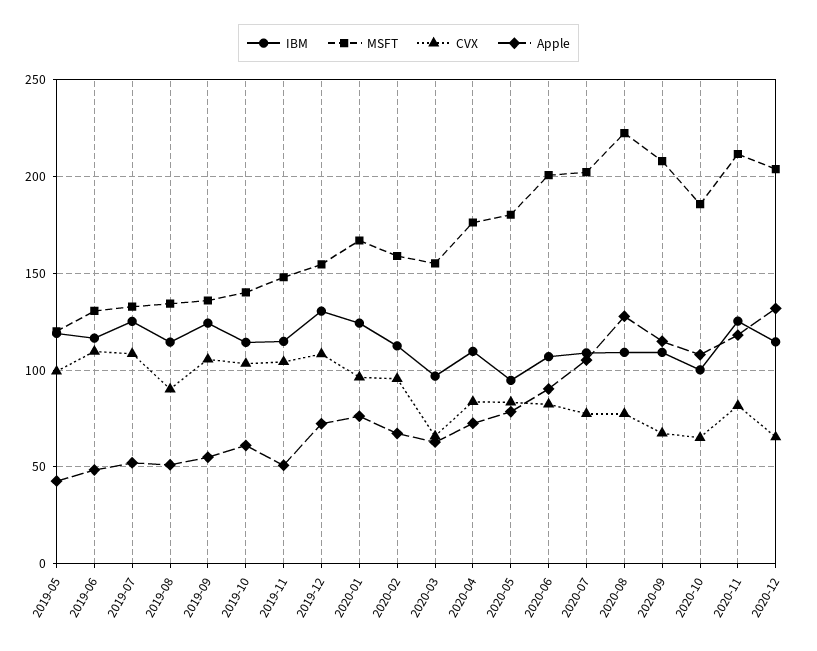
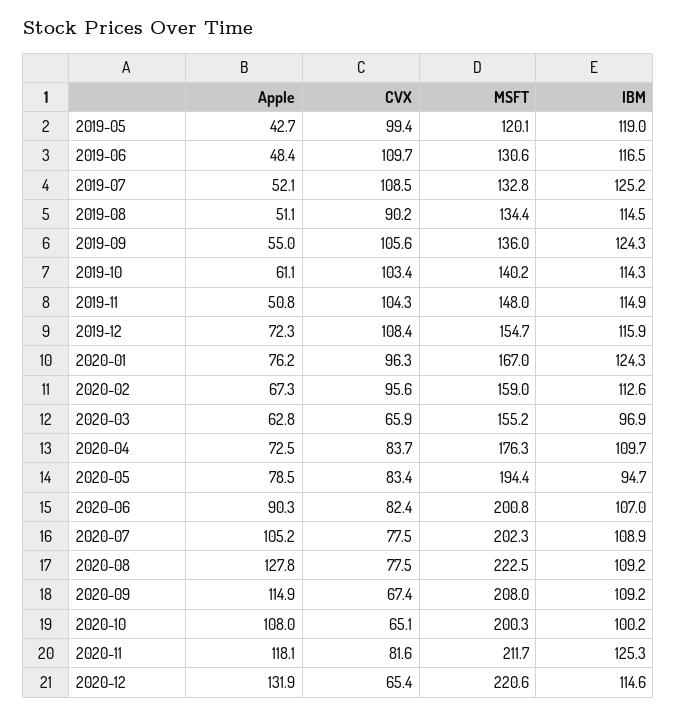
IBM, 2019-12: 130 -> 115.9
MSFT, 2020-05: 180 -> 194.4
MSFT, 2020-10: 185 -> 200.3
MSFT, 2020-12: 205 -> 220.6

